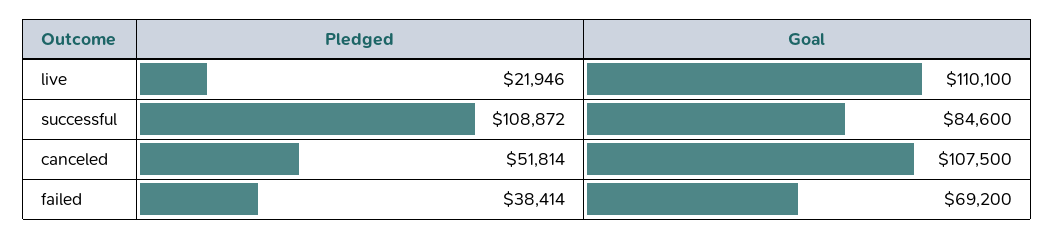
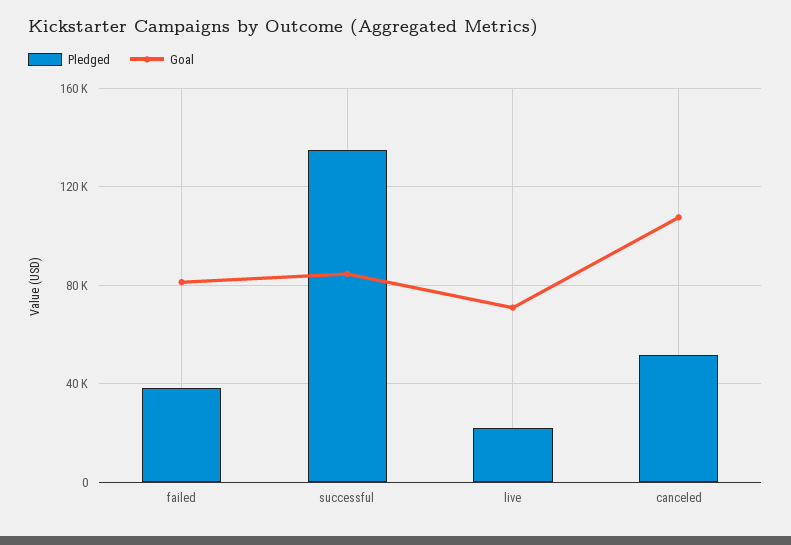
Goal, live: 110100 -> 70000
Pledged, successful: 108872 -> 135000
Goal, failed: 69200 -> 80000

